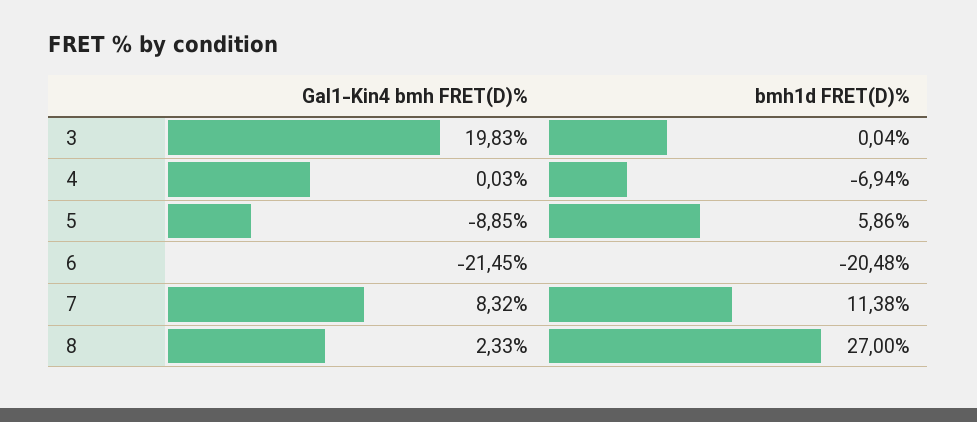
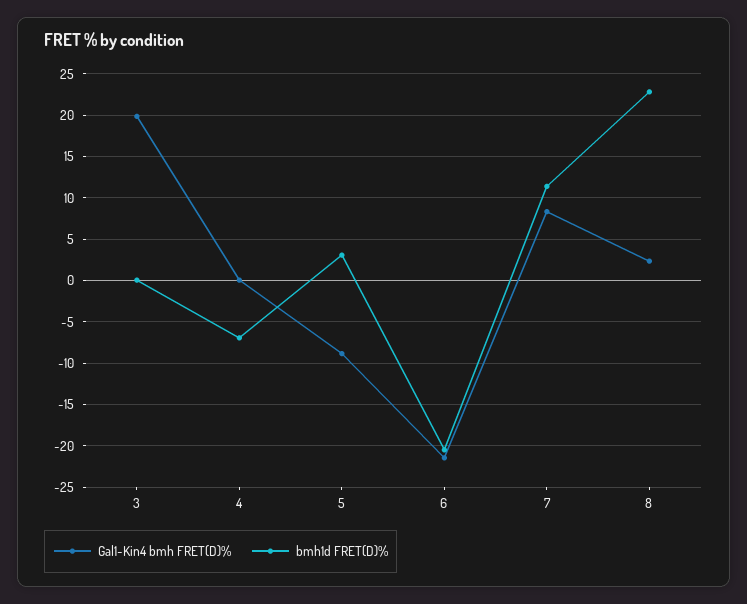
bmh1d FRET(D)%, 5: 5.86 -> 3
bmh1d FRET(D)%, 8: 27 -> 23

